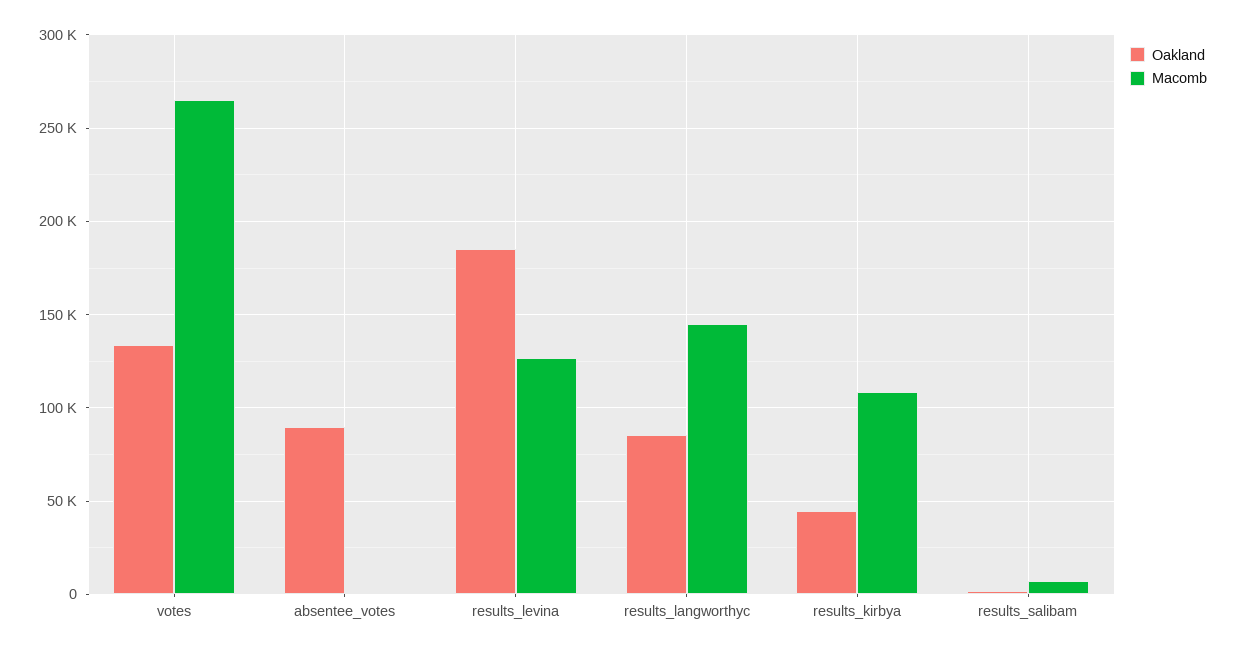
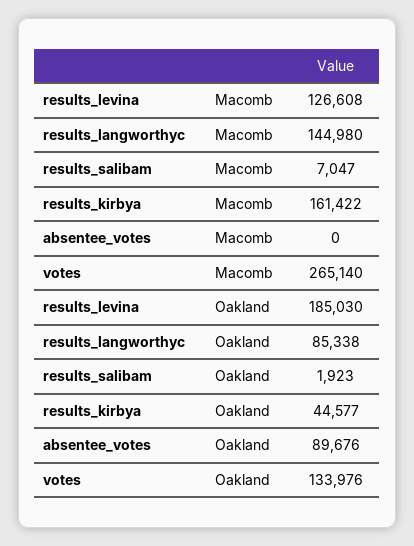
Macomb, results_kirbya: 110000 -> 161422

